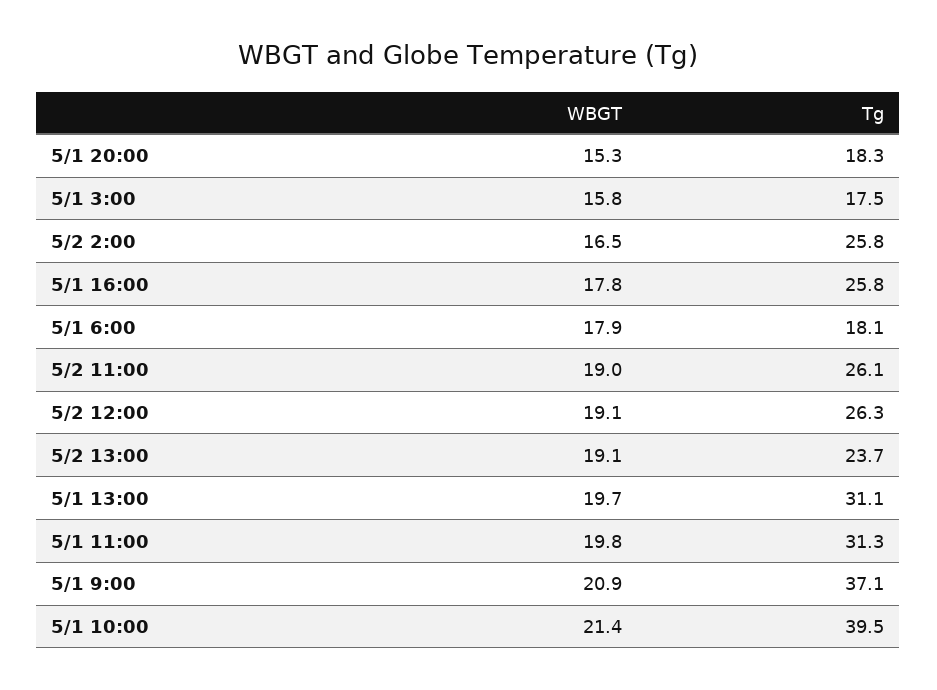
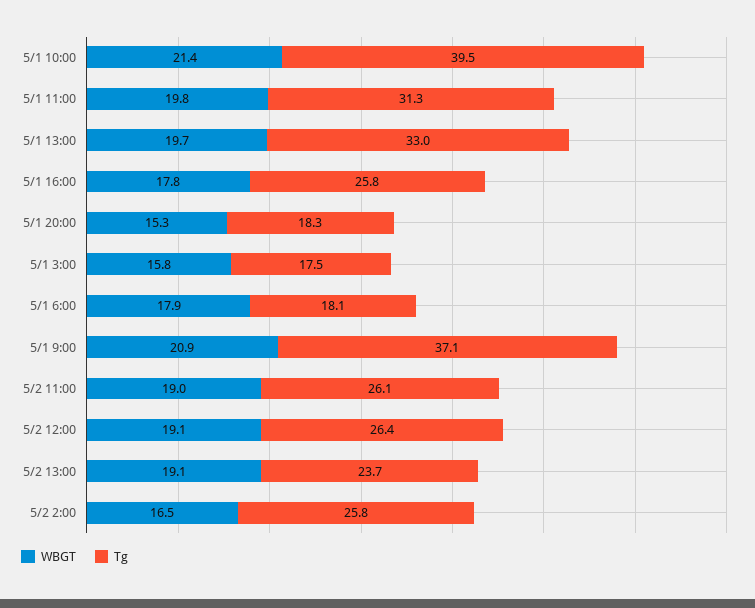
Tg, 5/2 12:00: 26.3 -> 26.4
Tg, 5/1 13:00: 31.1 -> 33

